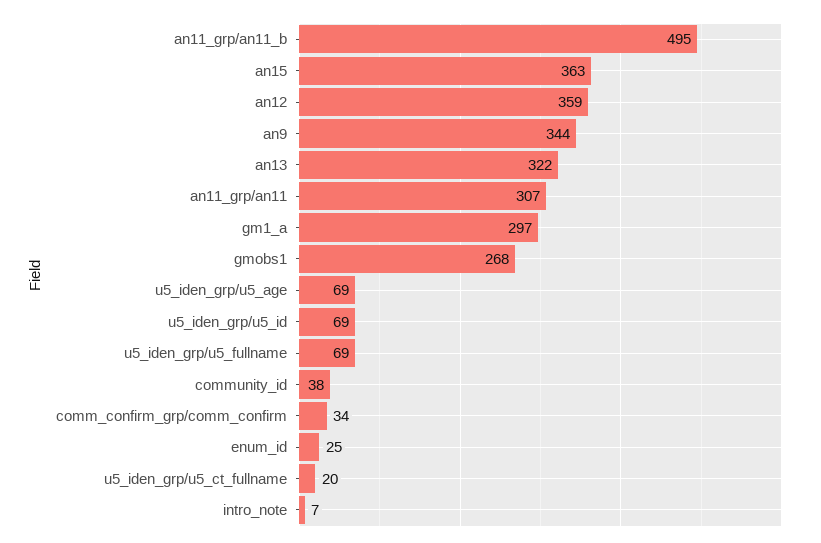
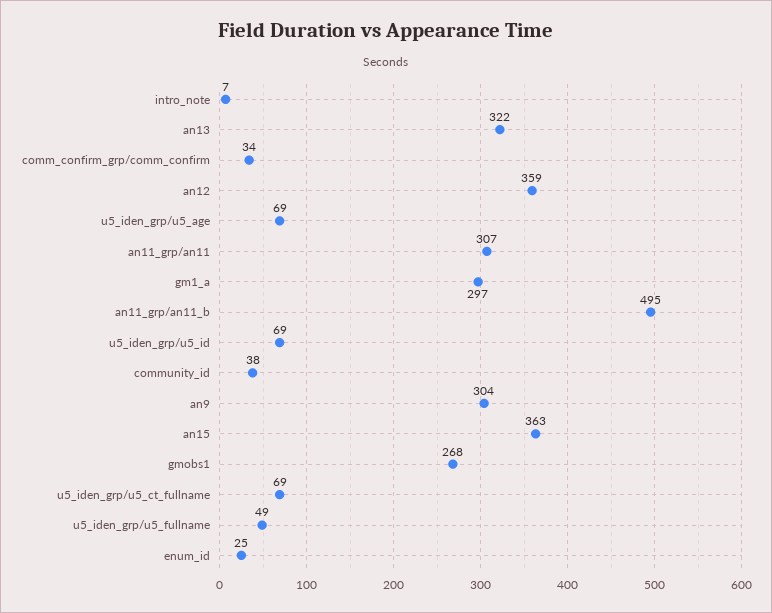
an9: 344 -> 304
u5_iden_grp/u5_fullname: 69 -> 49
u5_iden_grp/u5_ct_fullname: 20 -> 69

